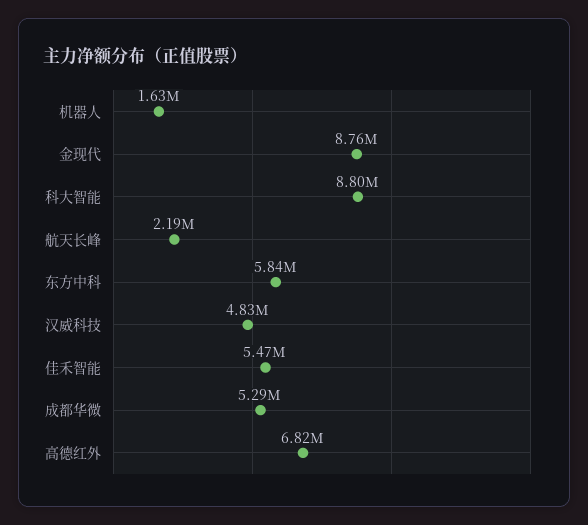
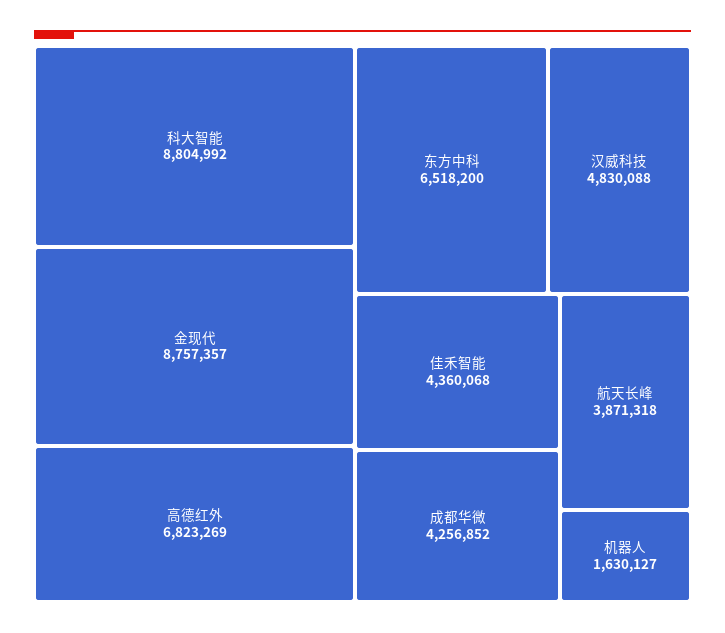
航天长峰: 2190000 -> 3871318
东方中科: 5840000 -> 6518200
佳禾智能: 5470000 -> 4360068
成都华微: 5290000 -> 4256852

